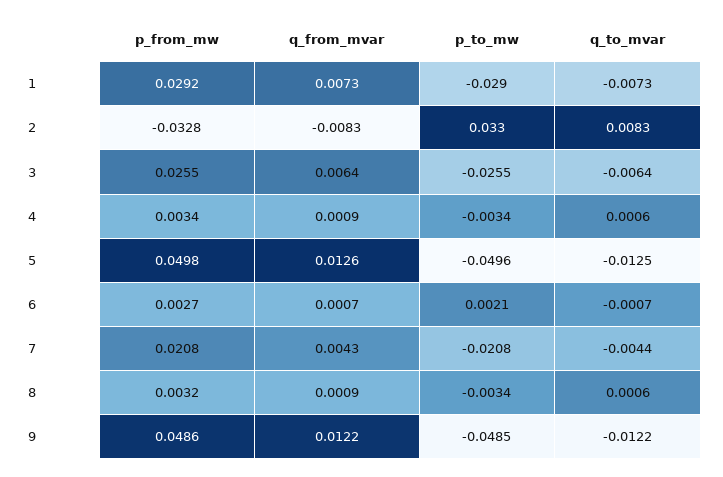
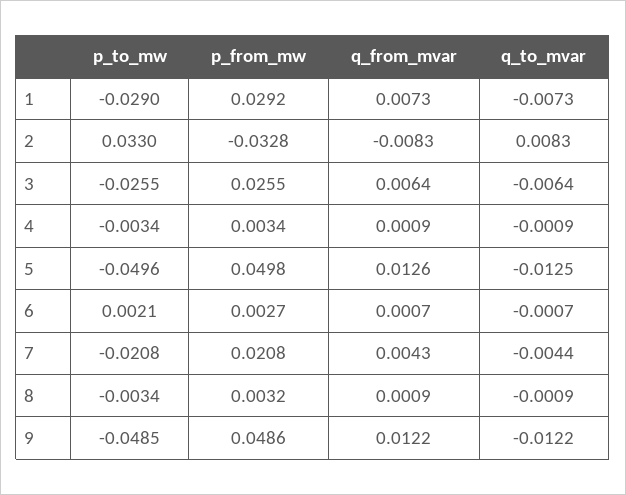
q_to_mvar, 4: 0.0006 -> -0.0009
q_to_mvar, 8: 0.0006 -> -0.0009

